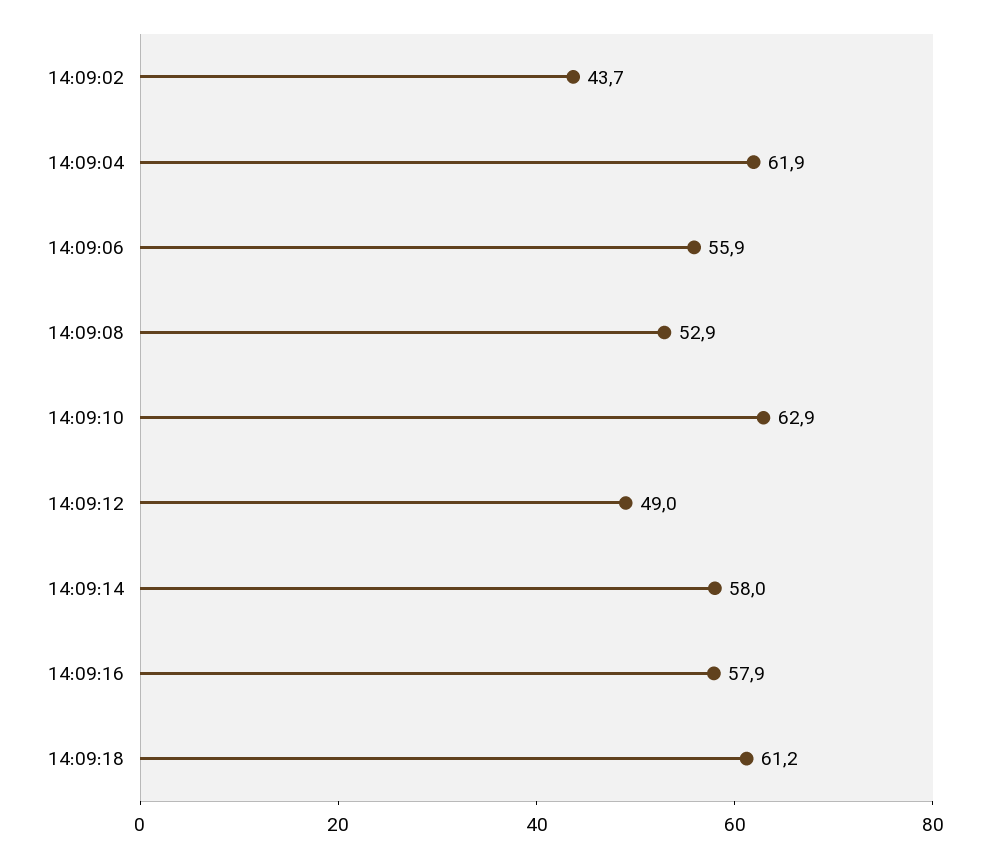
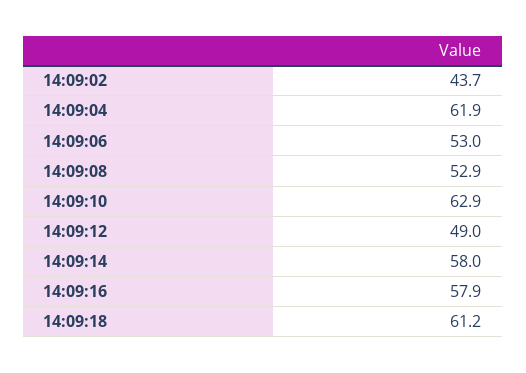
14:09:06: 55.9 -> 53

